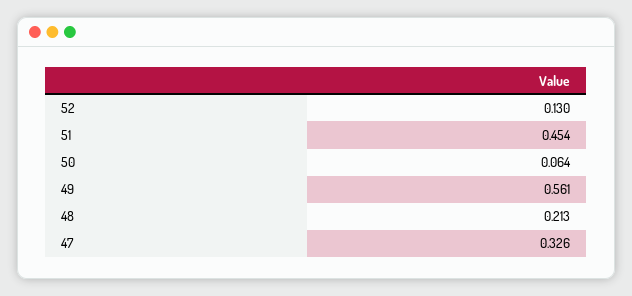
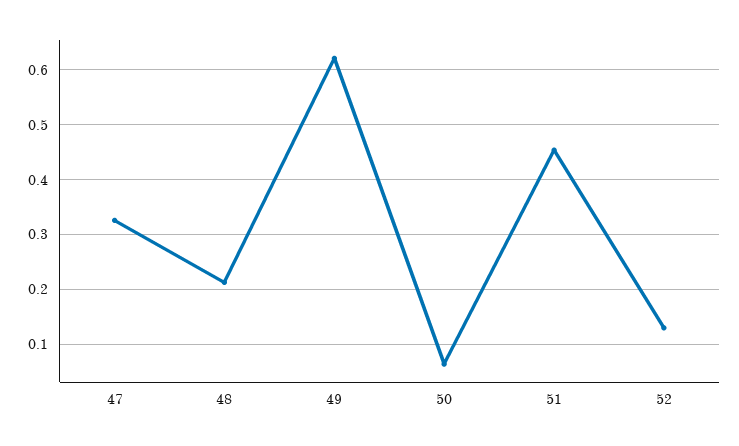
49: 0.561 -> 0.62

